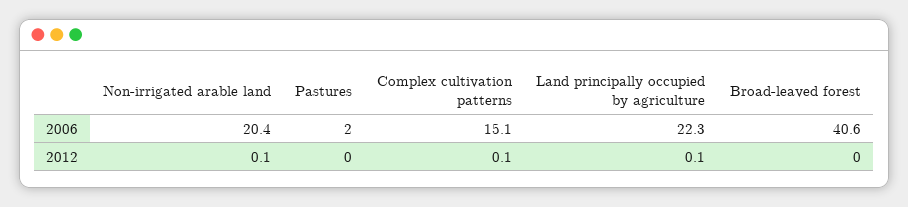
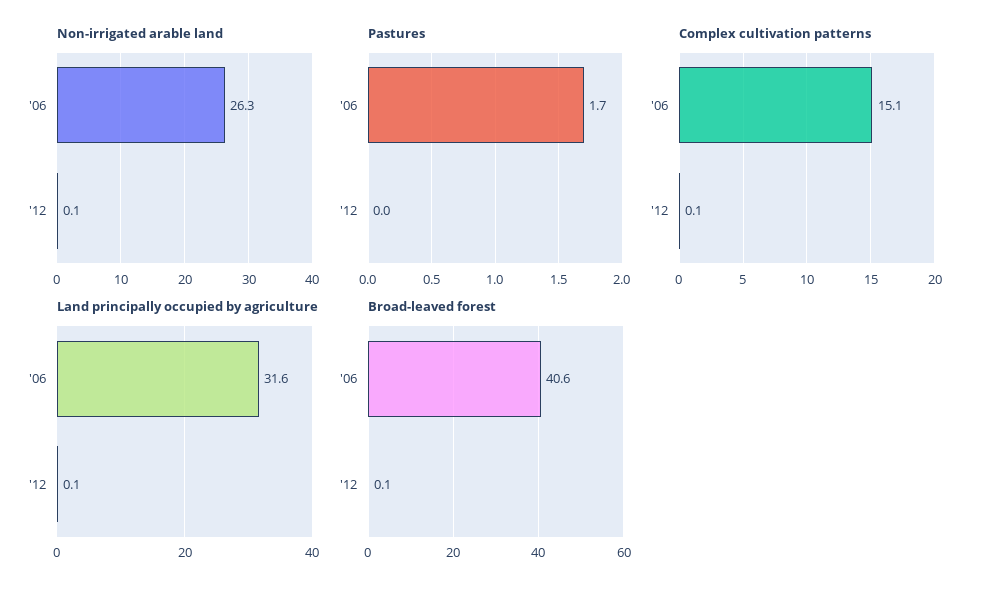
Non-irrigated arable land, 2006: 20.4 -> 26.3
Pastures, 2006: 2 -> 1.7
Land principally occupied by agriculture, 2006: 22.3 -> 31.6
Broad-leaved forest, 2012: 0 -> 0.1

